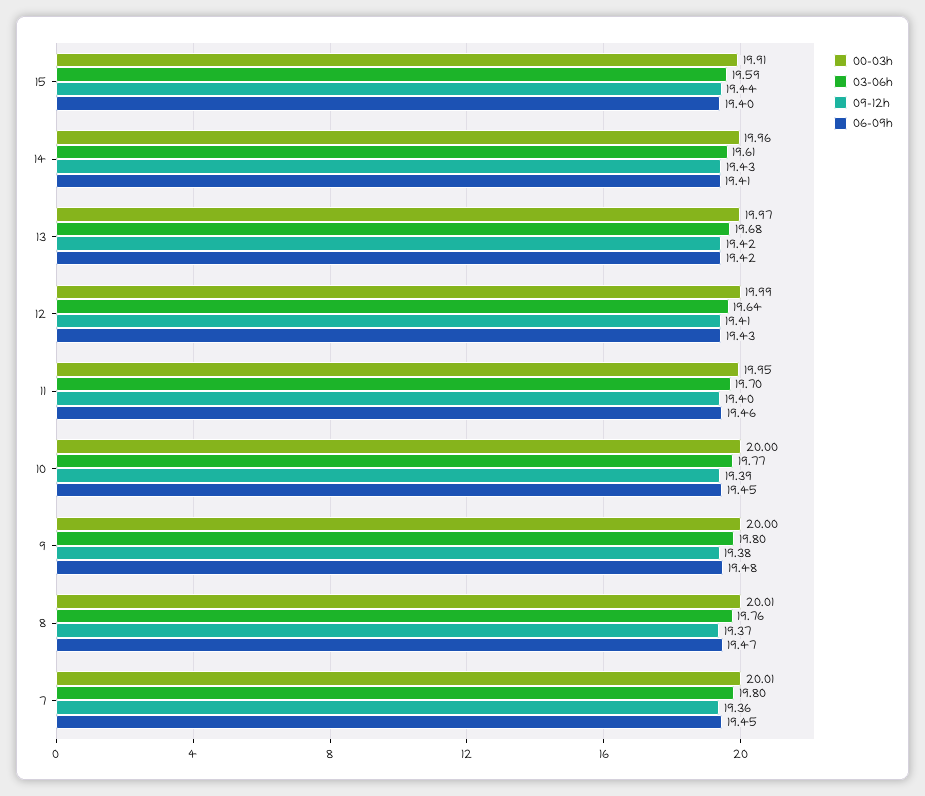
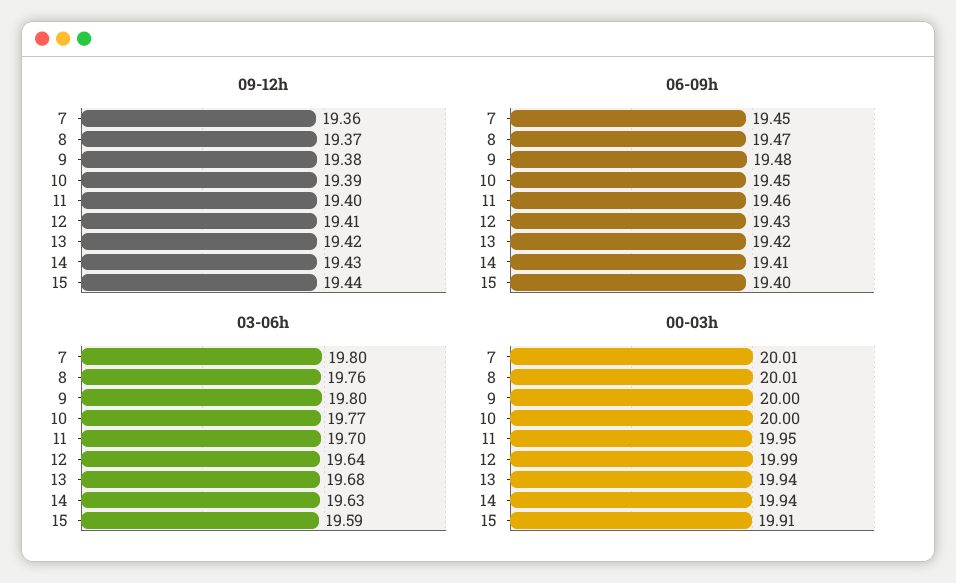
00-03h, 14: 19.96 -> 19.94
03-06h, 14: 19.61 -> 19.63
00-03h, 13: 19.97 -> 19.94

